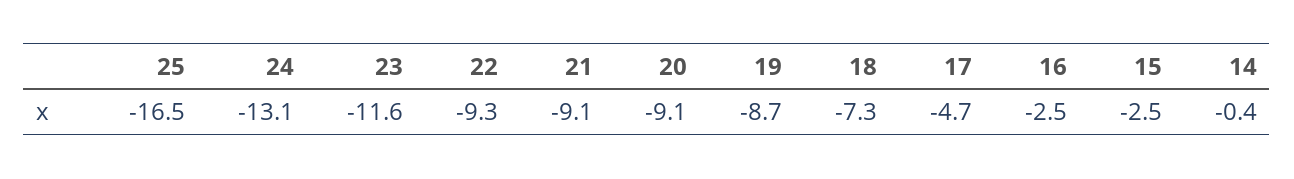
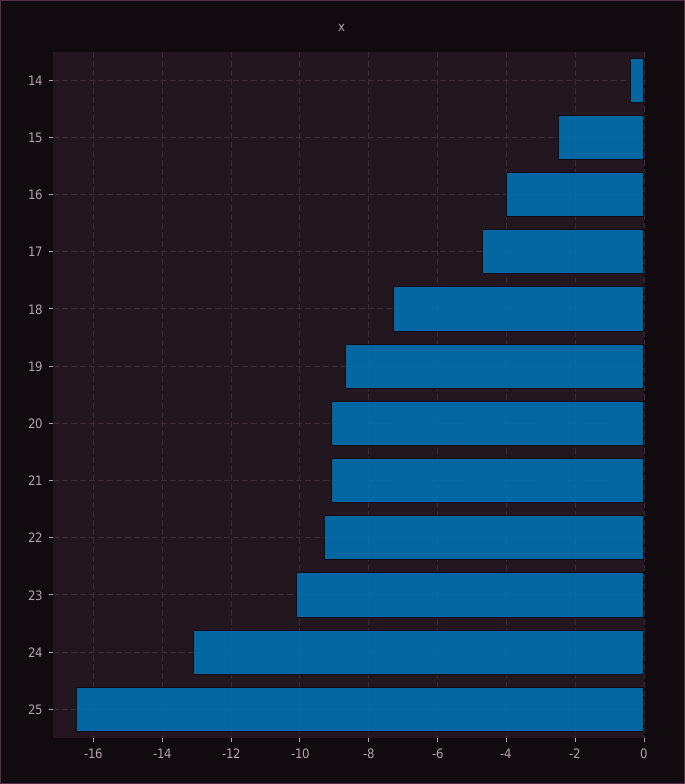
23: -11.6 -> -10
16: -2.5 -> -4

